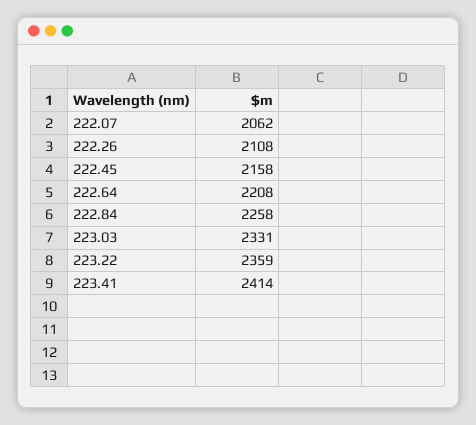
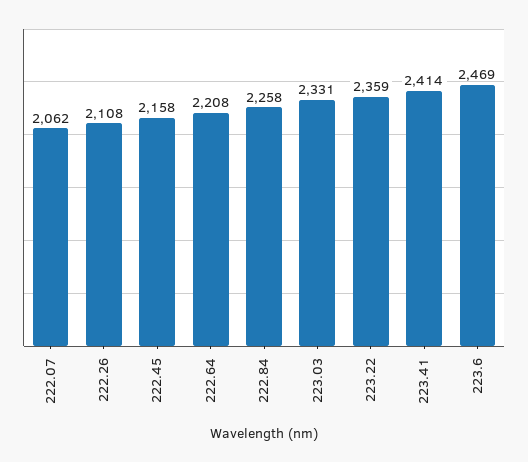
223.6: none -> 2469

